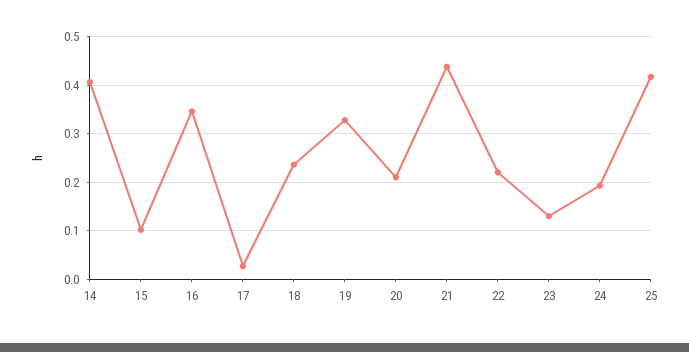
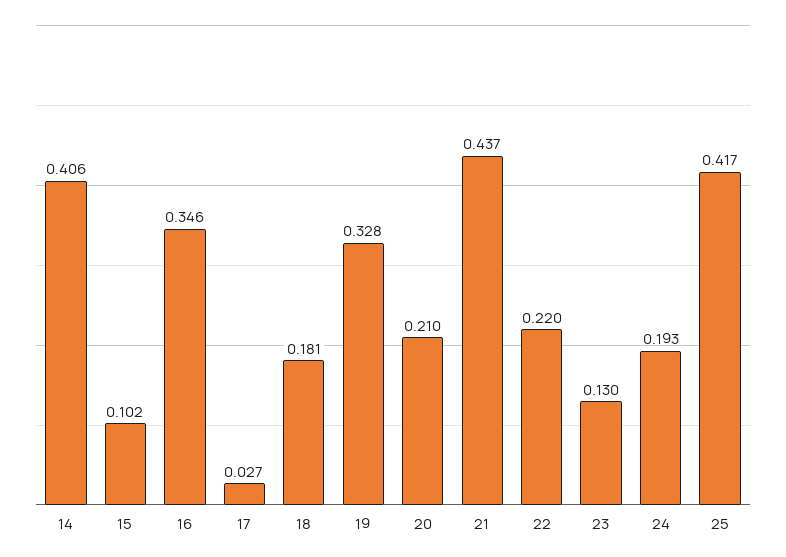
18: 0.24 -> 0.181

